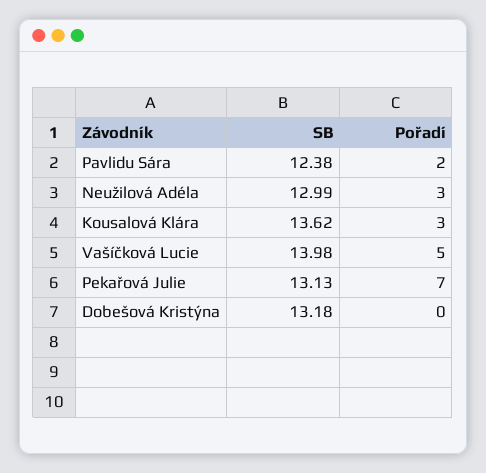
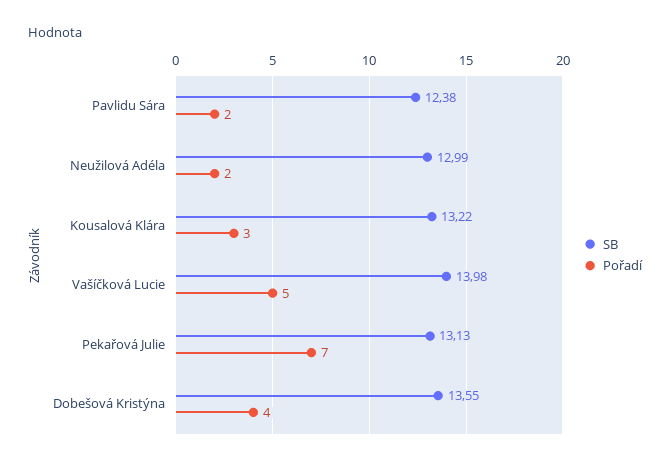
Pořadí, Neužilová Adéla: 3 -> 2
SB, Kousalová Klára: 13.62 -> 13.22
SB, Dobešová Kristýna: 13.18 -> 13.55
Pořadí, Dobešová Kristýna: 0 -> 4

